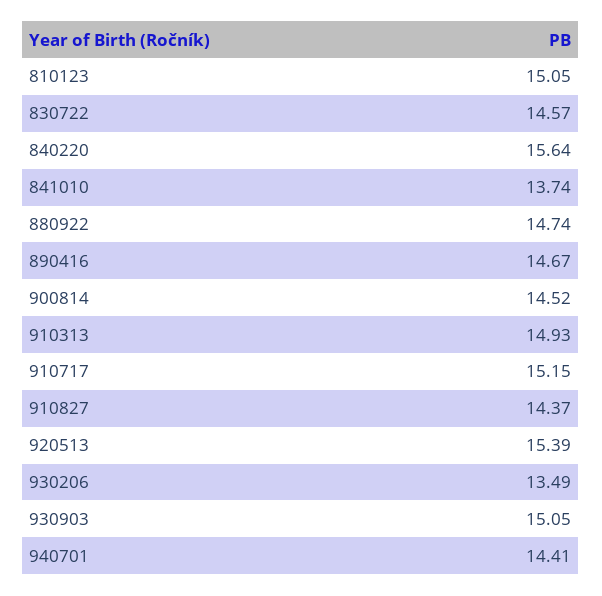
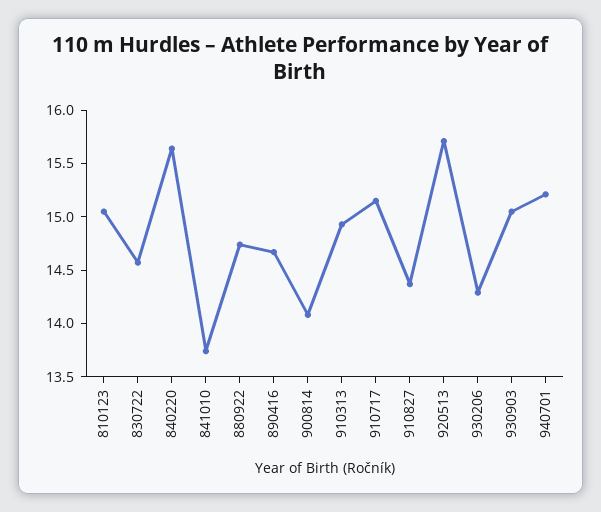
900814: 14.52 -> 14.1
920513: 15.39 -> 15.7
930206: 13.49 -> 14.3
940701: 14.41 -> 15.2

